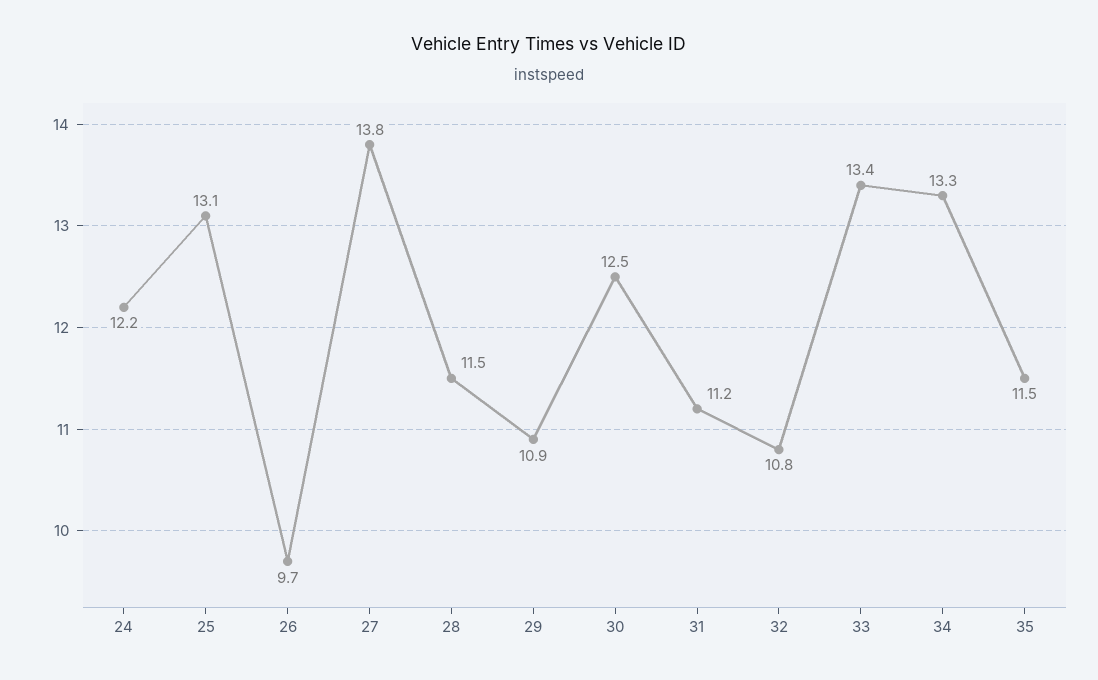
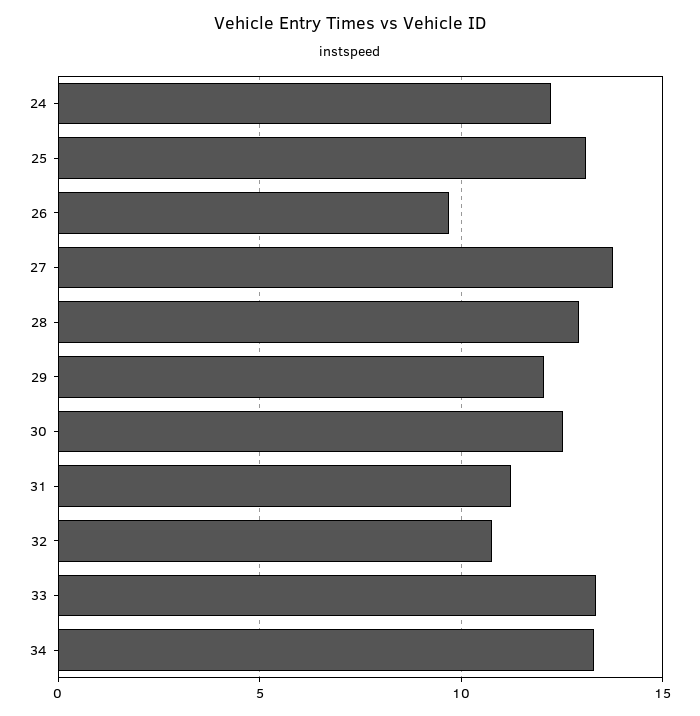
28: 11.5 -> 13
29: 10.9 -> 12
35: 11.5 -> none

